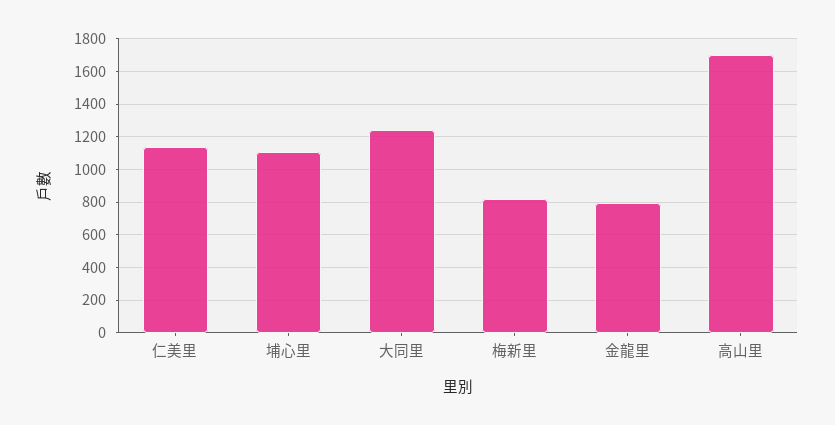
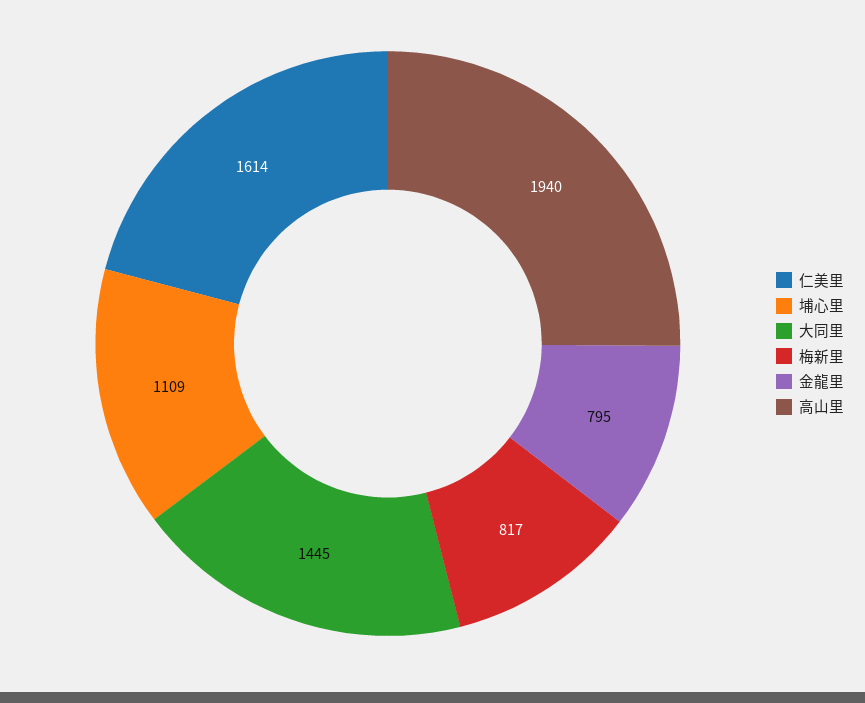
仁美里: 1150 -> 1614
大同里: 1250 -> 1445
高山里: 1700 -> 1940

